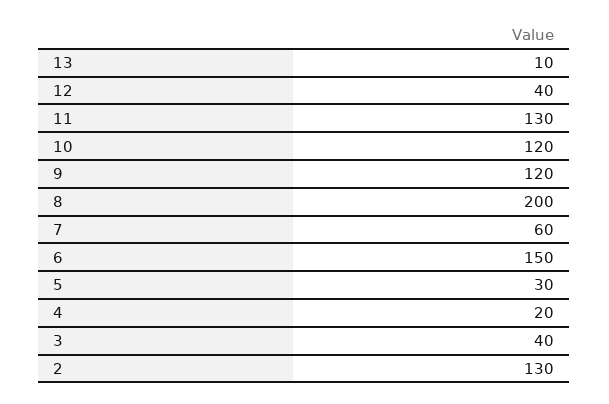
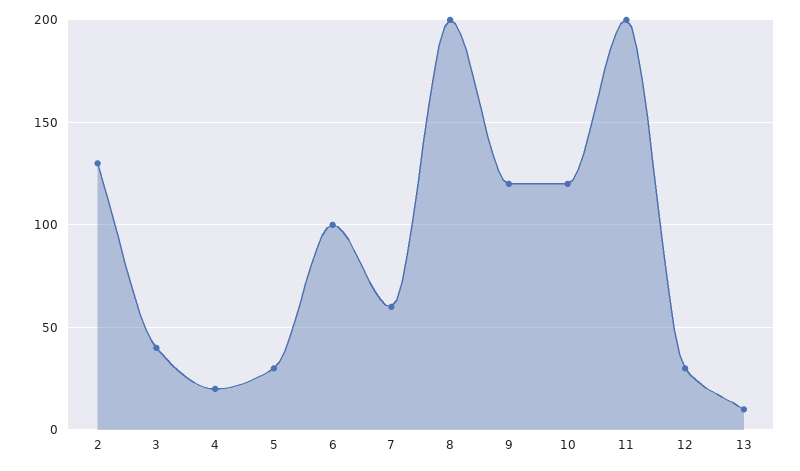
12: 40 -> 30
11: 130 -> 200
6: 150 -> 100

